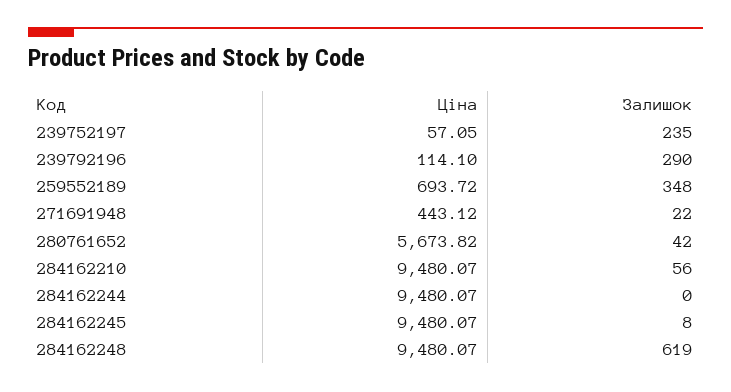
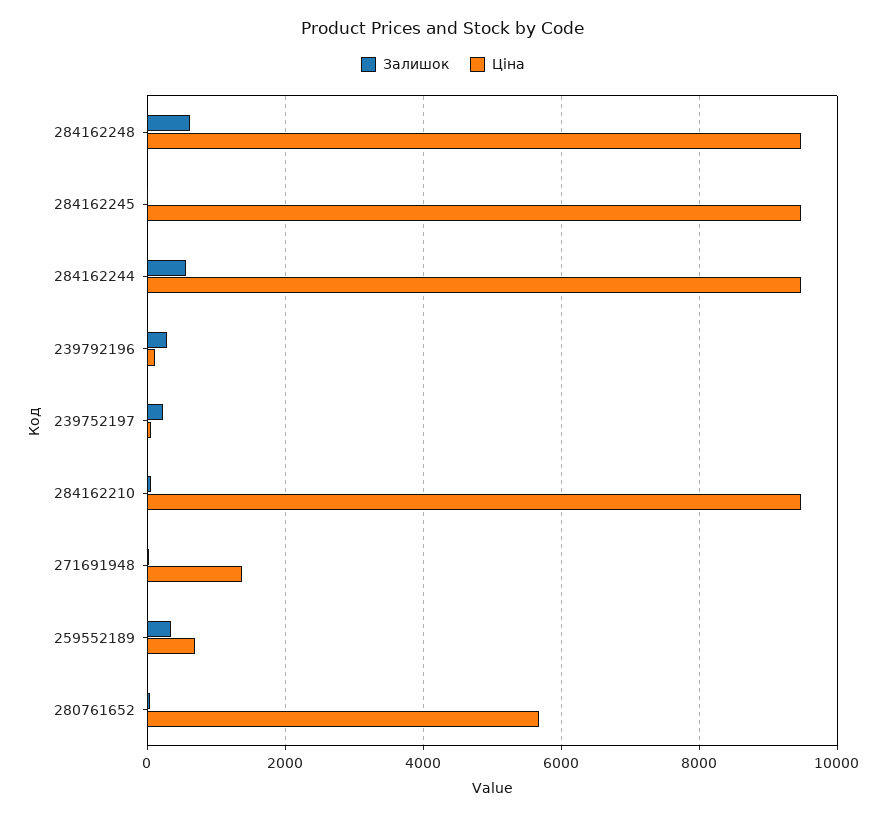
Ціна, 271691948: 443.12 -> 1400
Залишок, 284162244: 0 -> 600

